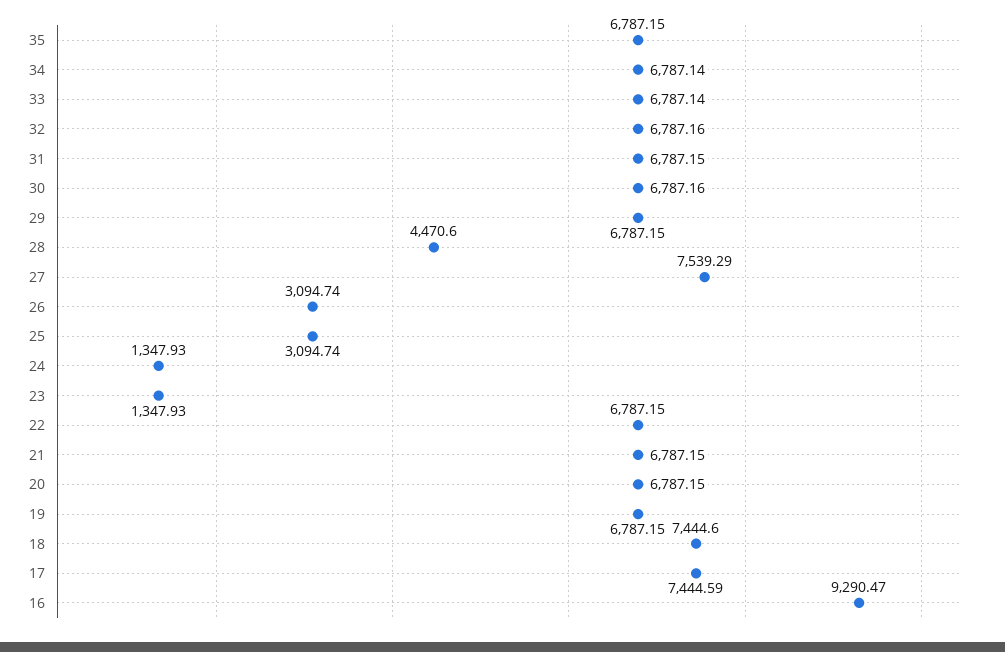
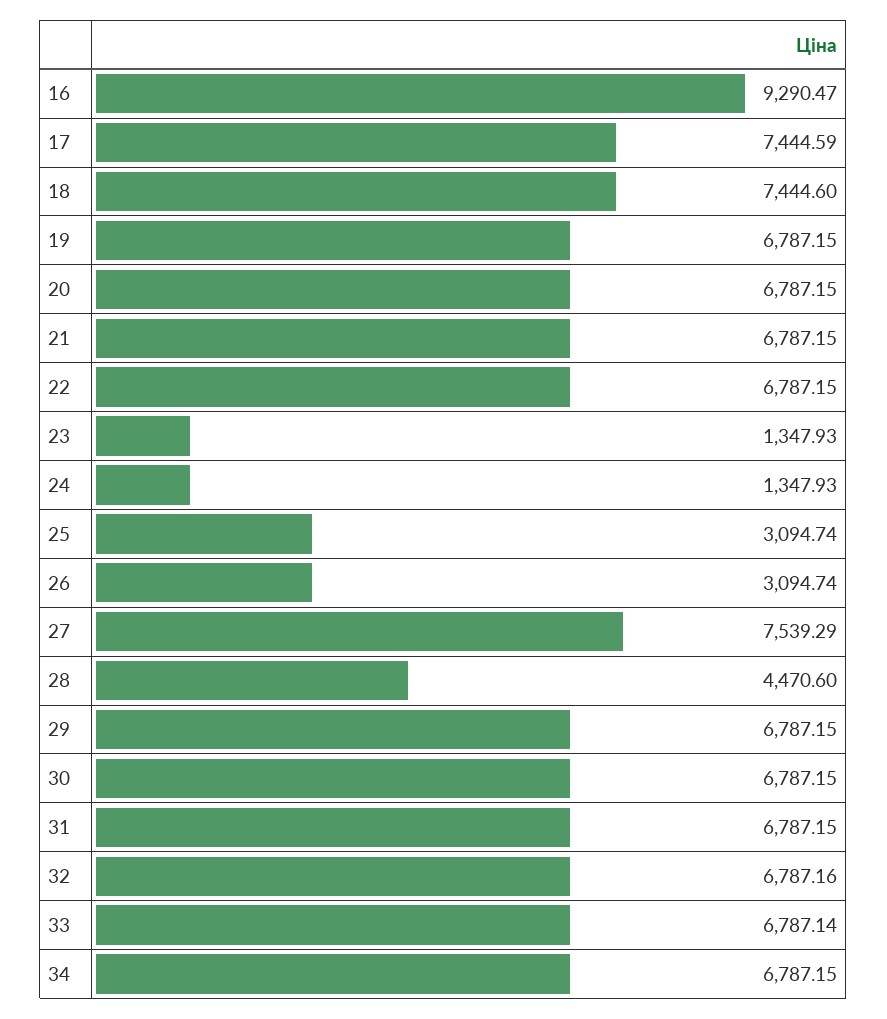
35: 6787.15 -> none
34: 6787.14 -> 6787.15
30: 6787.16 -> 6787.15

